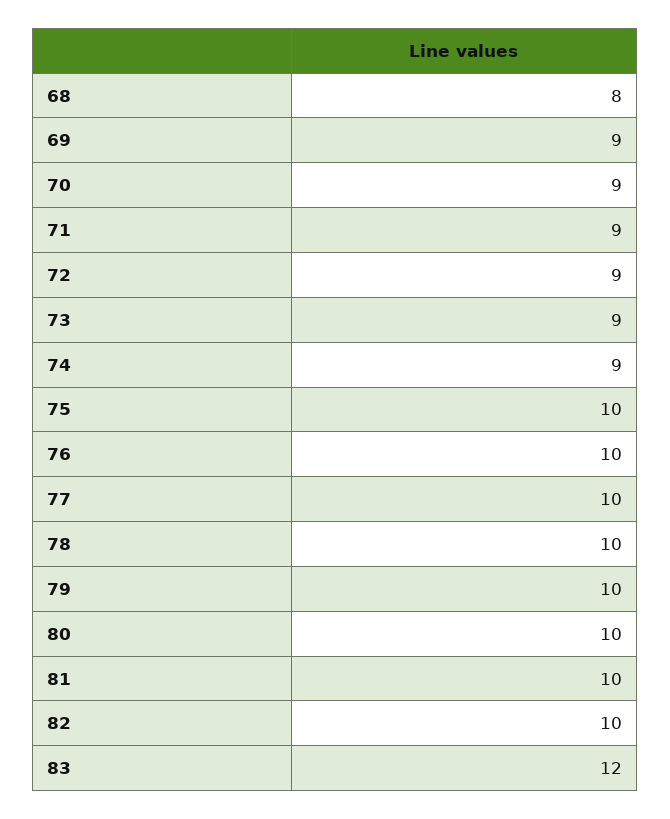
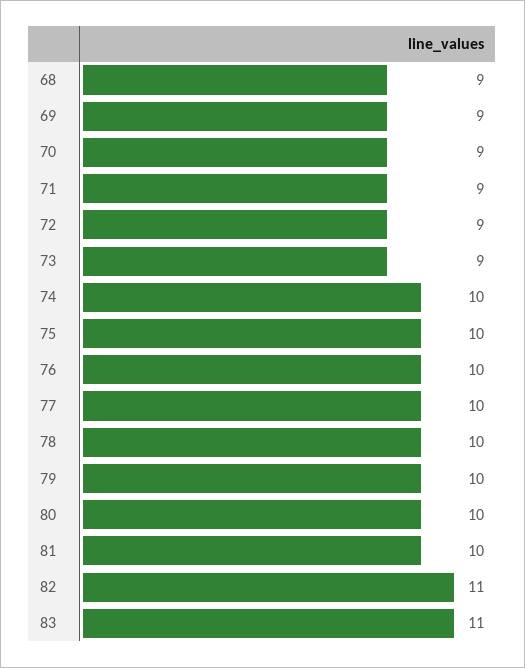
68: 8 -> 9
74: 9 -> 10
82: 10 -> 11
83: 12 -> 11

